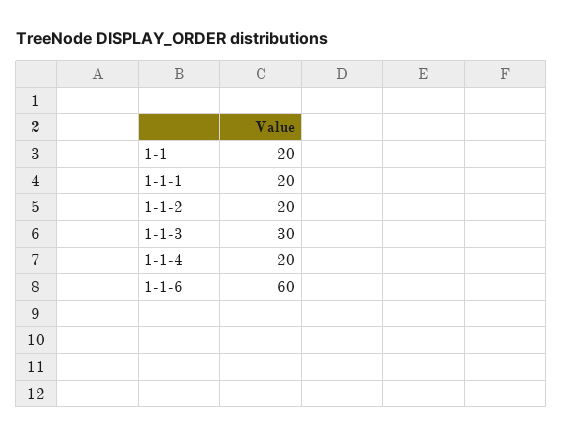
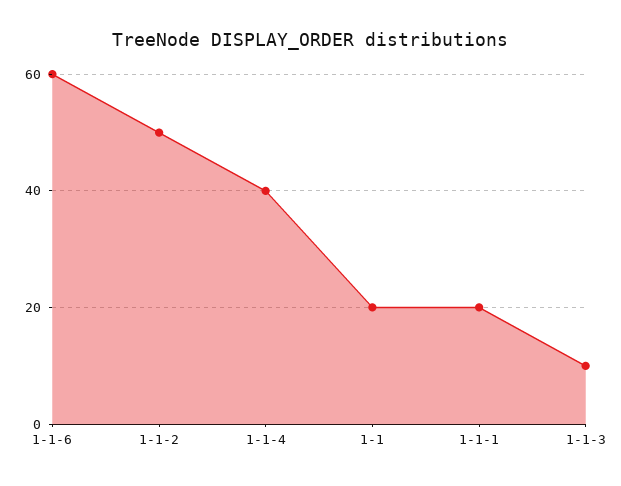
1-1-2: 20 -> 50
1-1-3: 30 -> 10
1-1-4: 20 -> 40

